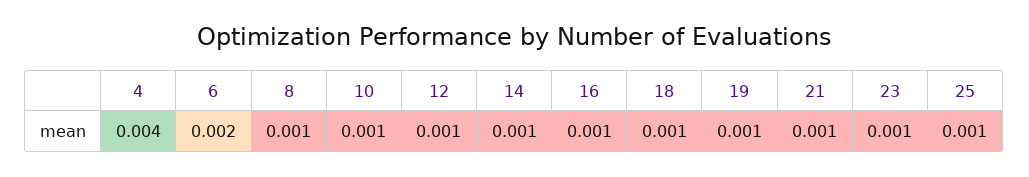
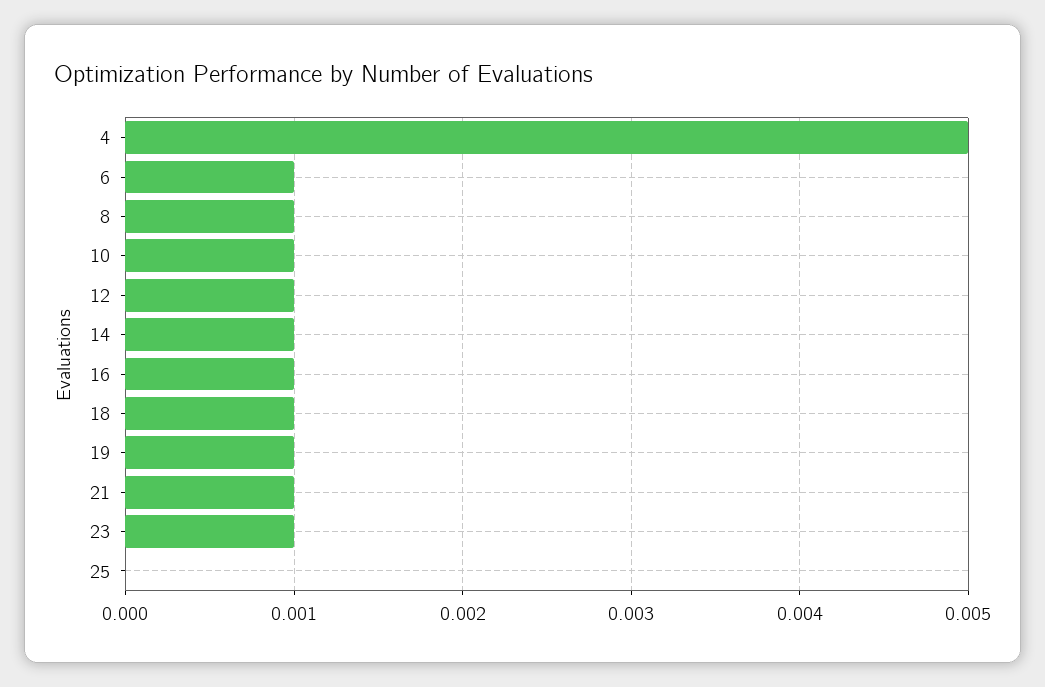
4: 0.004 -> 0.005
6: 0.002 -> 0.001
25: 0.001 -> 0

